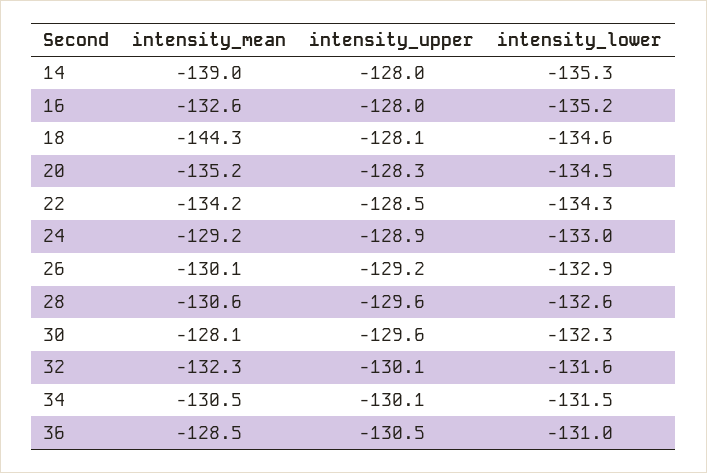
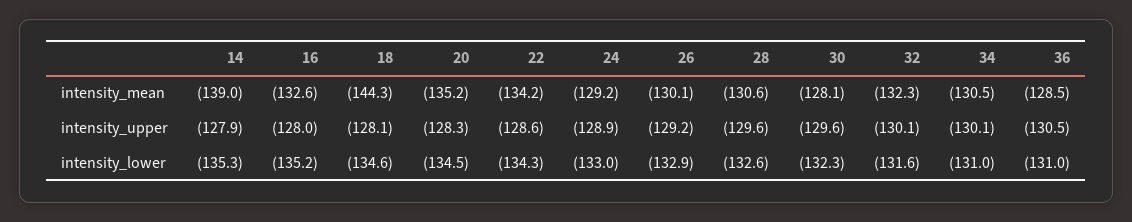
intensity_upper, 14: -128 -> -127.9
intensity_upper, 22: -128.5 -> -128.6
intensity_lower, 34: -131.5 -> -131

